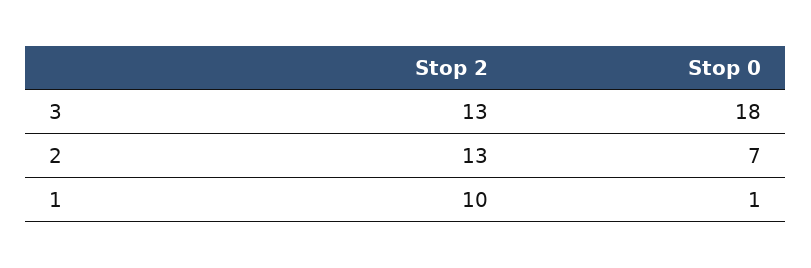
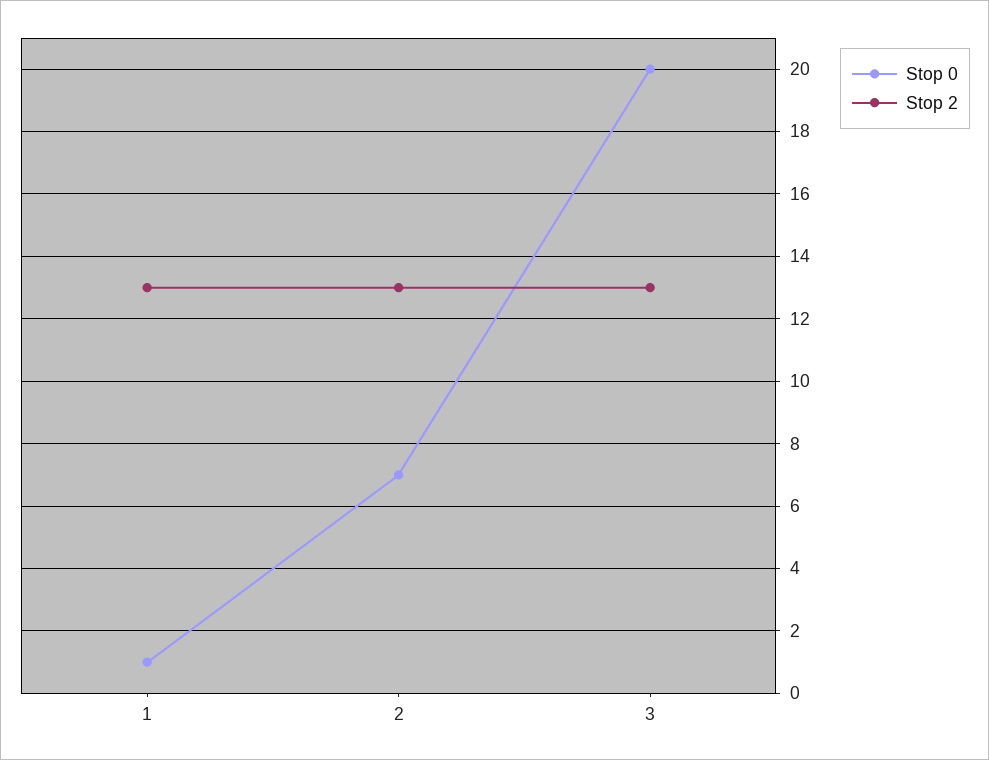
Stop 0, 3: 18 -> 20
Stop 2, 1: 10 -> 13

